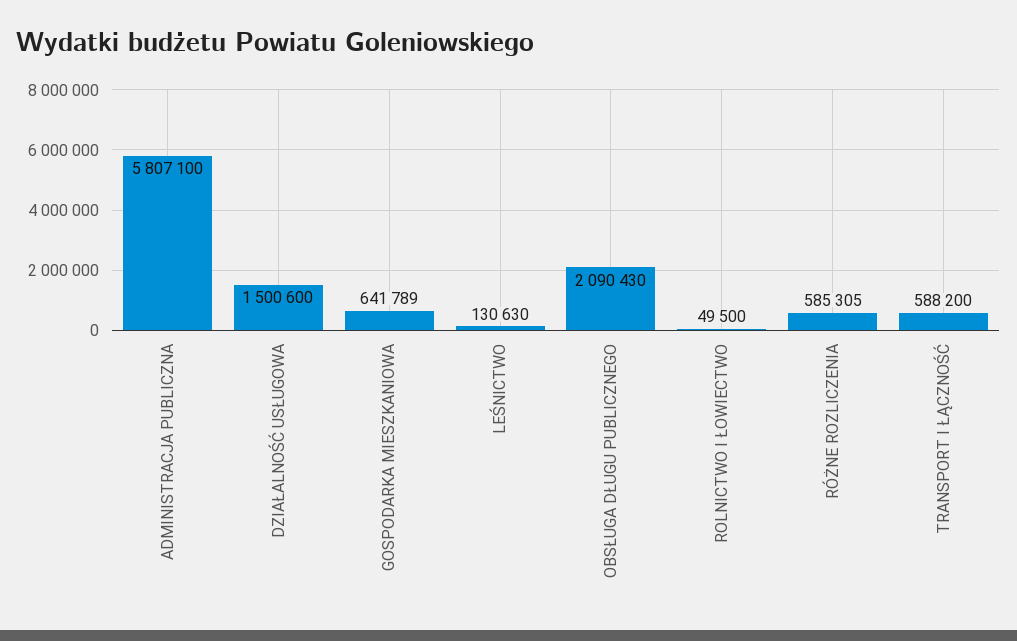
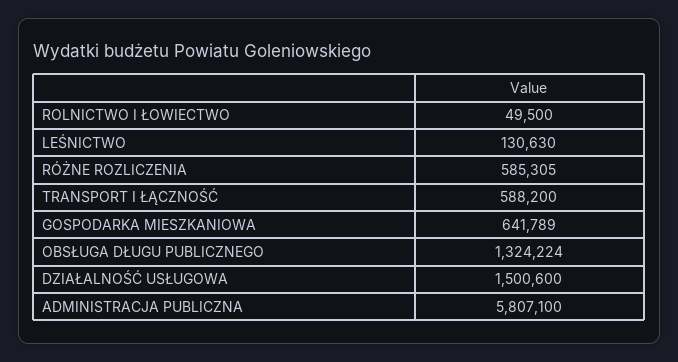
OBSŁUGA DŁUGU PUBLICZNEGO: 2090430 -> 1324224

